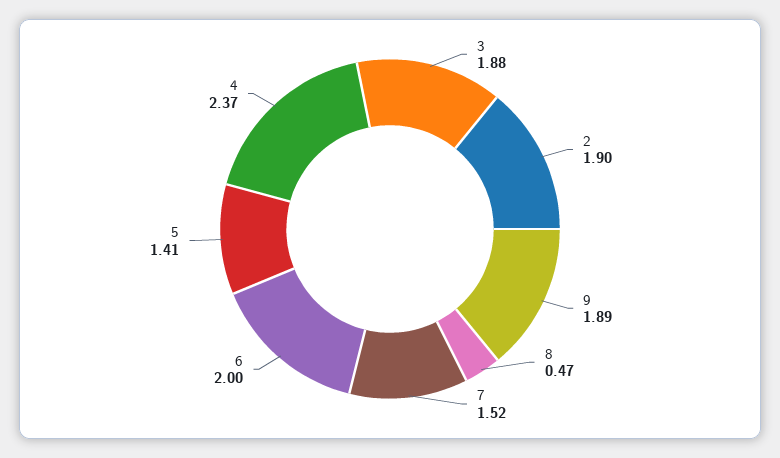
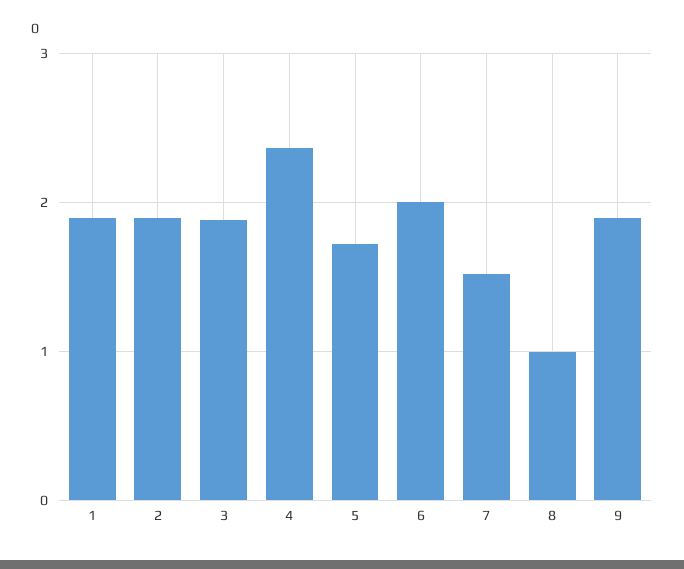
8: 0.47 -> 1
5: 1.41 -> 1.7
1: none -> 1.9

